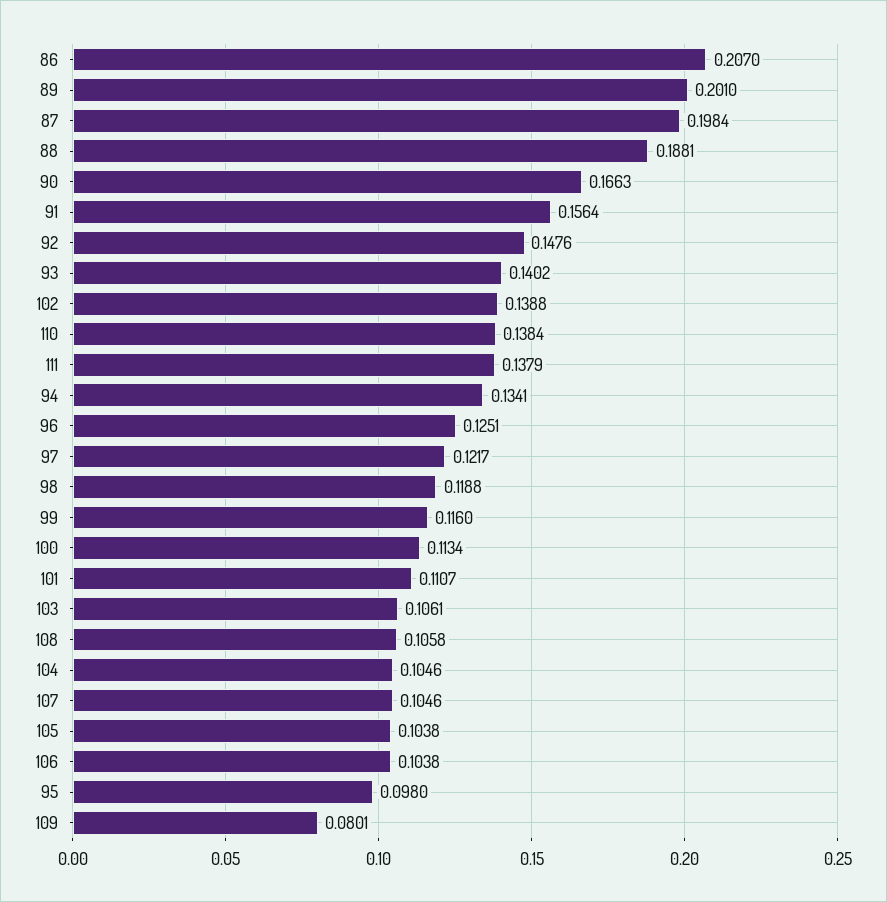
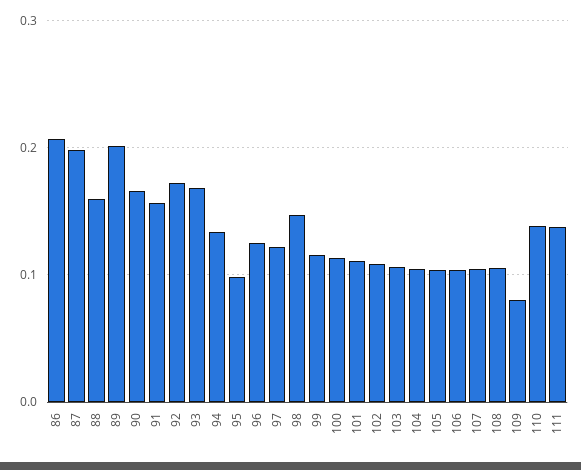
88: 0.1881 -> 0.16
92: 0.1476 -> 0.17
93: 0.1402 -> 0.17
102: 0.1388 -> 0.11
98: 0.1188 -> 0.15

